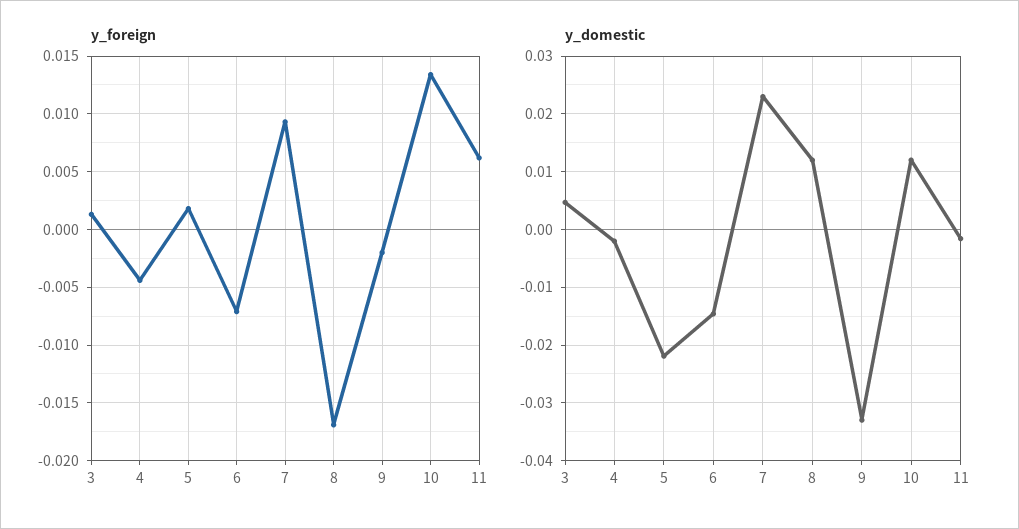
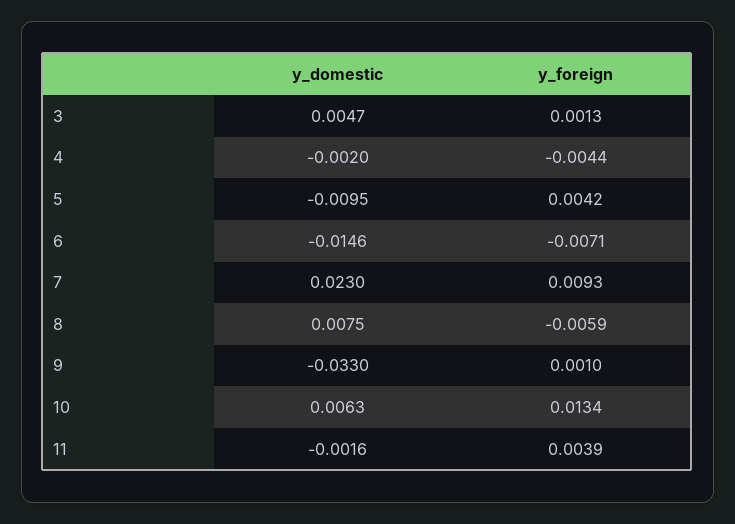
y_foreign, 5: 0.002 -> 0.0042
y_foreign, 8: -0.017 -> -0.0059
y_foreign, 9: -0.002 -> 0.001
y_foreign, 11: 0.006 -> 0.0039
y_domestic, 5: -0.022 -> -0.0095
y_domestic, 8: 0.012 -> 0.0075
y_domestic, 10: 0.012 -> 0.0063

